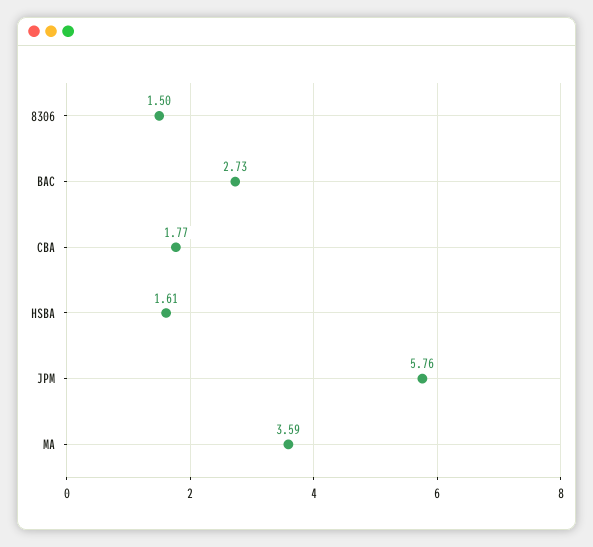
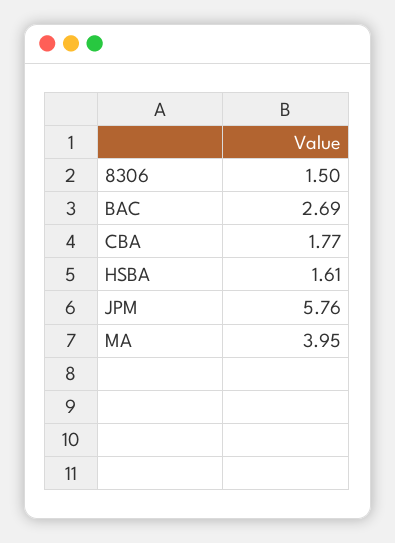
BAC: 2.73 -> 2.69
MA: 3.59 -> 3.95

